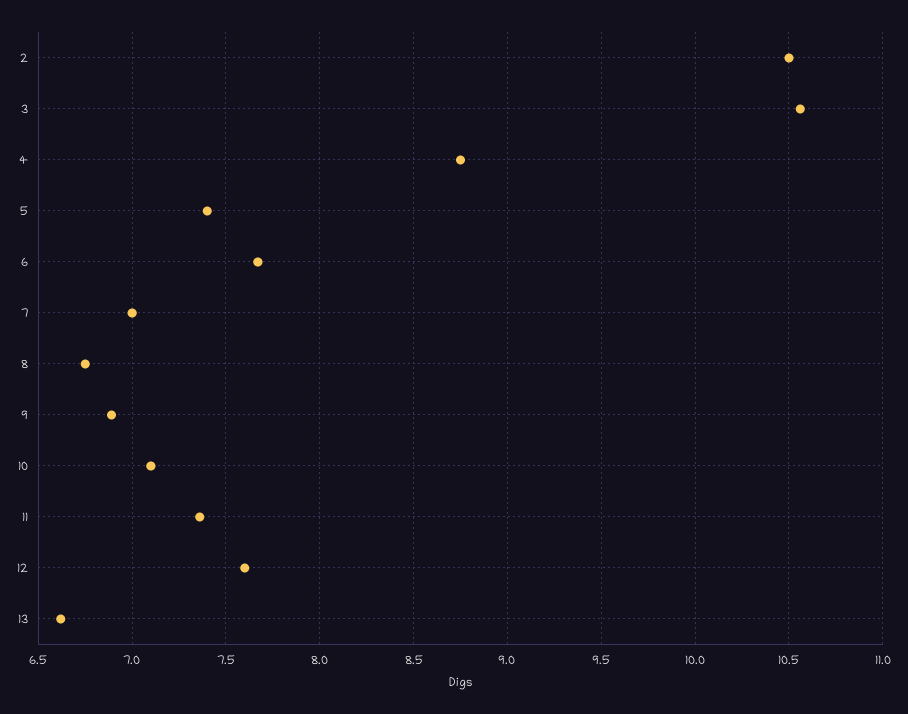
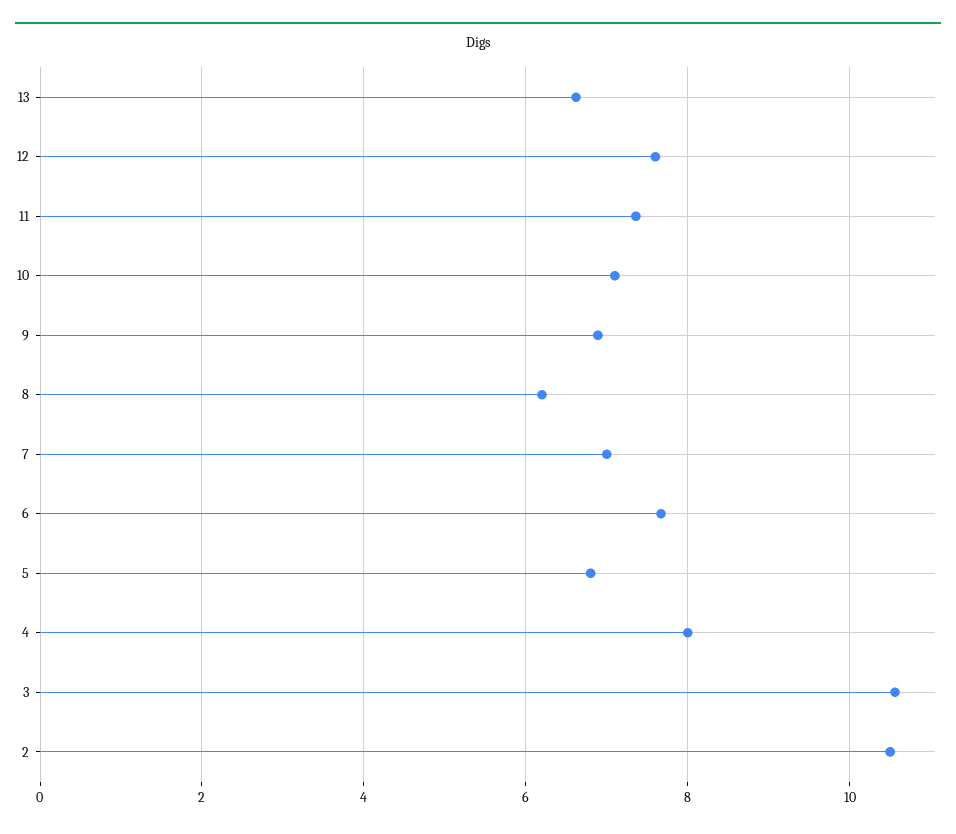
4: 8.75 -> 8
5: 7.4 -> 6.8
8: 6.75 -> 6.2

